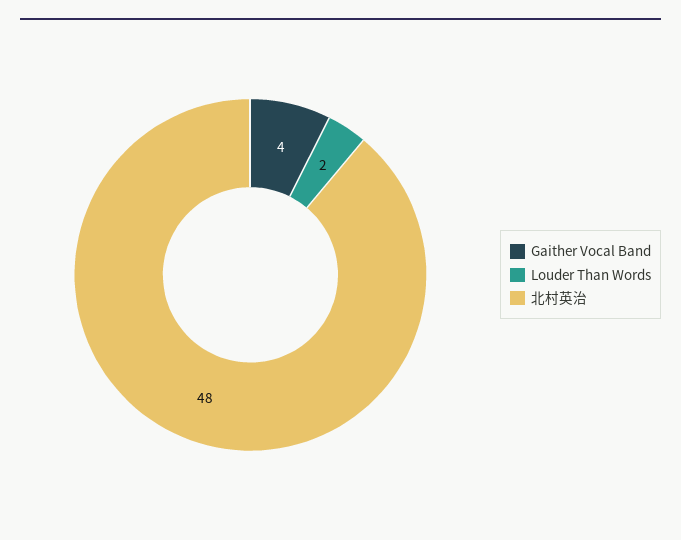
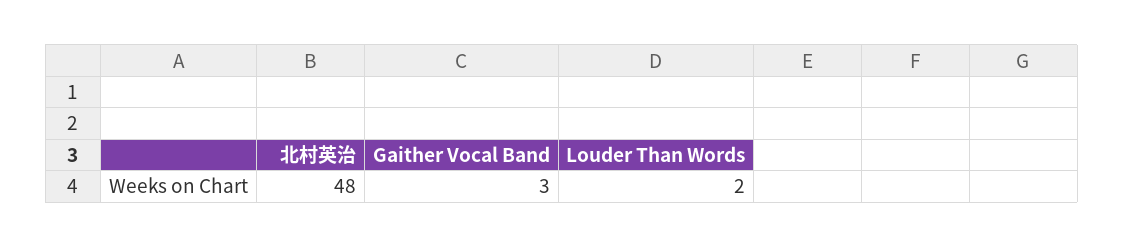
Gaither Vocal Band: 4 -> 3

